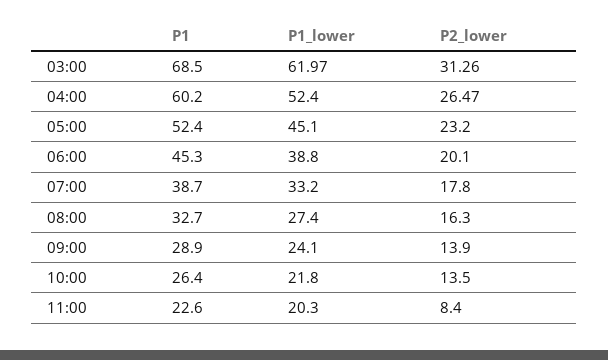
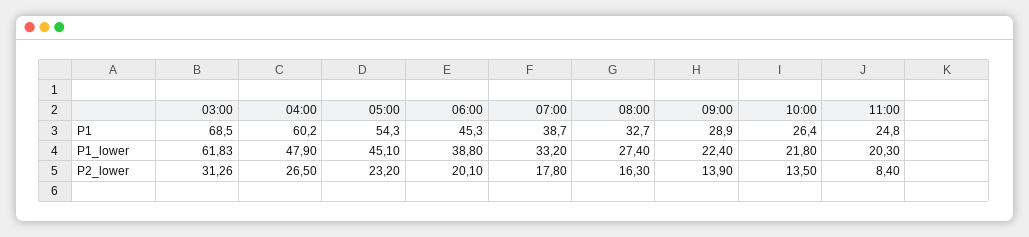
P1_lower, 03:00: 61.97 -> 61.83
P1_lower, 04:00: 52.4 -> 47.9
P2_lower, 04:00: 26.47 -> 26.5
P1, 05:00: 52.4 -> 54.3
P1_lower, 09:00: 24.1 -> 22.4
P1, 11:00: 22.6 -> 24.8

